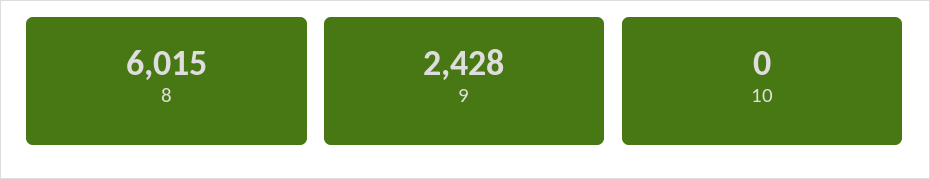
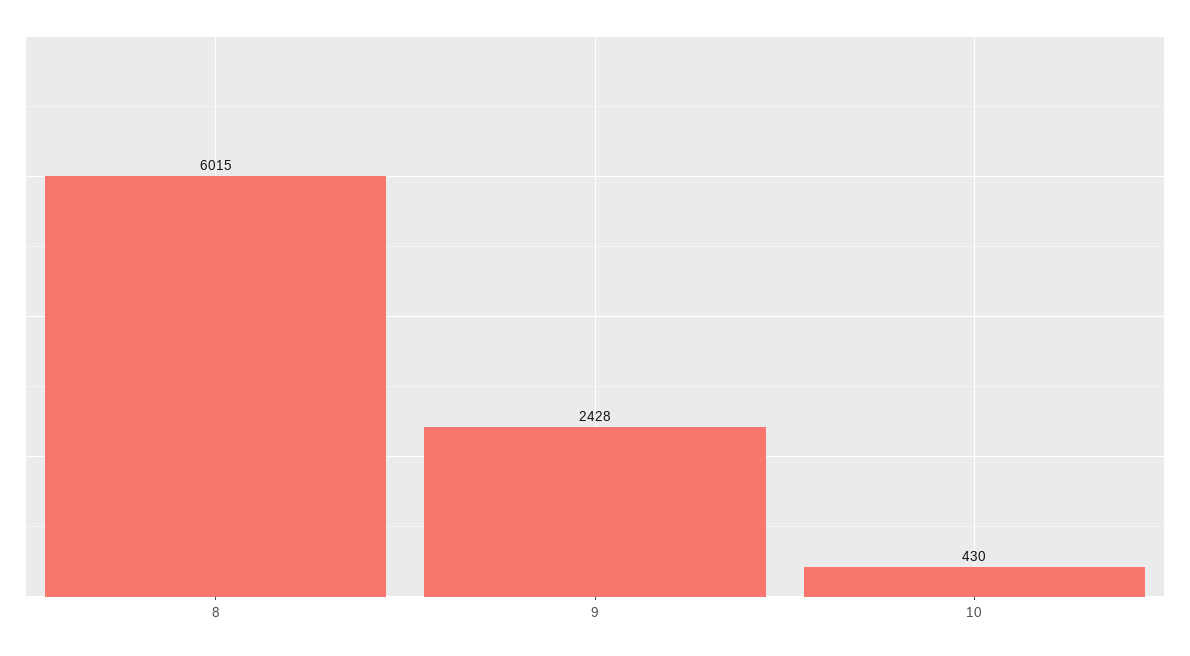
10: 0 -> 430

